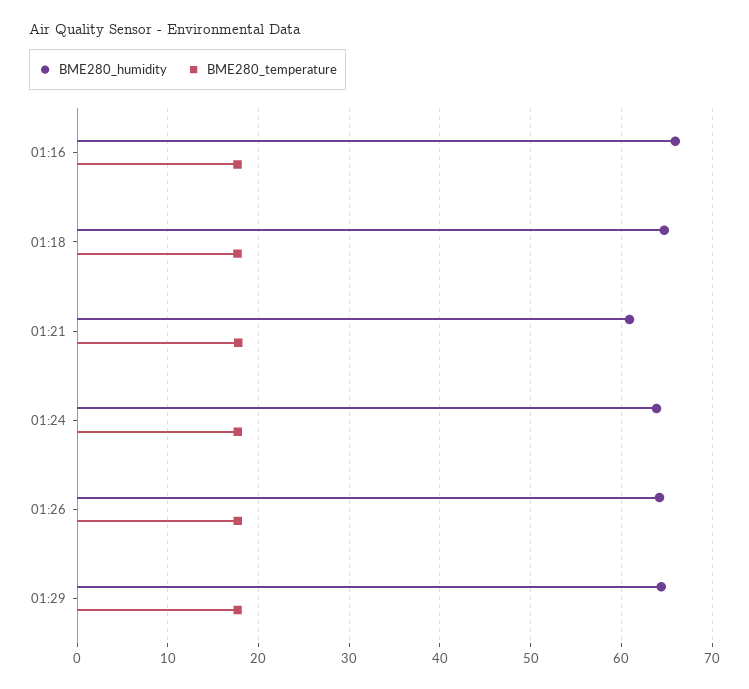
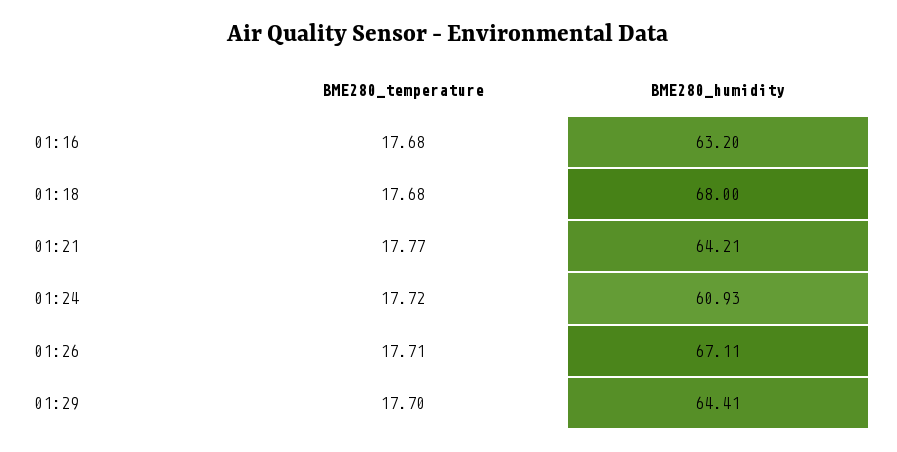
BME280_humidity, 01:16: 66 -> 63.2
BME280_humidity, 01:18: 65 -> 68
BME280_humidity, 01:21: 61 -> 64.21
BME280_humidity, 01:24: 64 -> 60.93
BME280_humidity, 01:26: 64 -> 67.11

